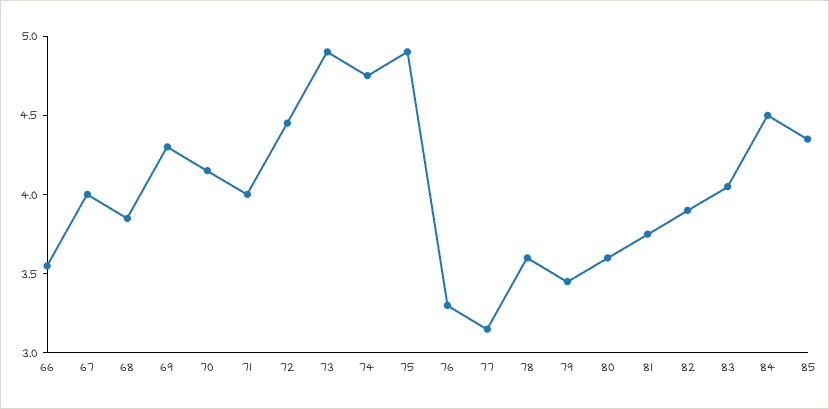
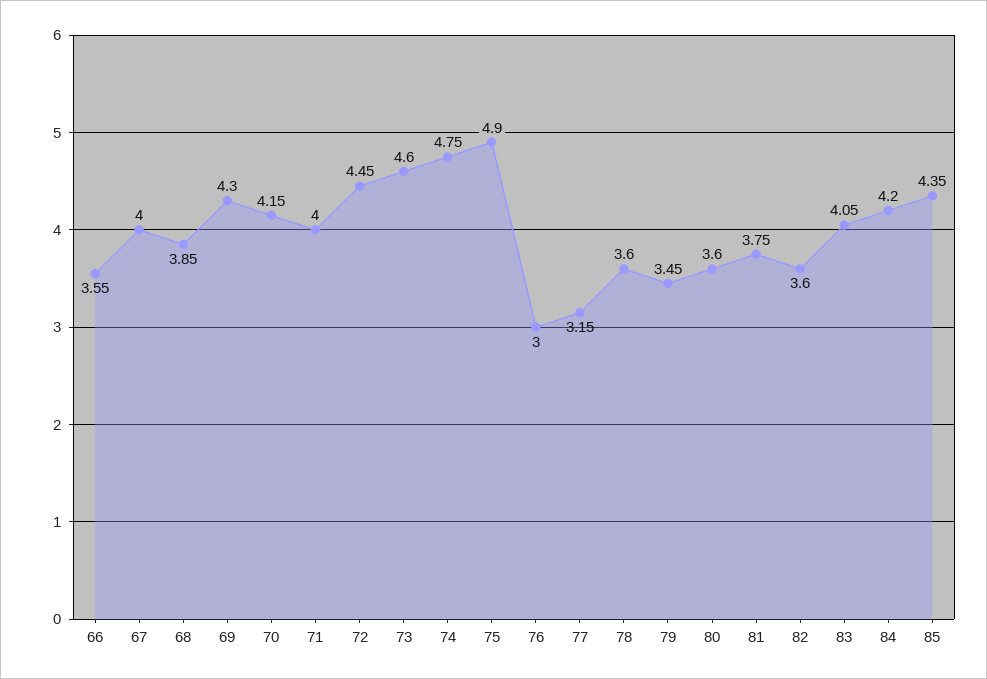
73: 4.9 -> 4.6
76: 3.3 -> 3
82: 3.9 -> 3.6
84: 4.5 -> 4.2

